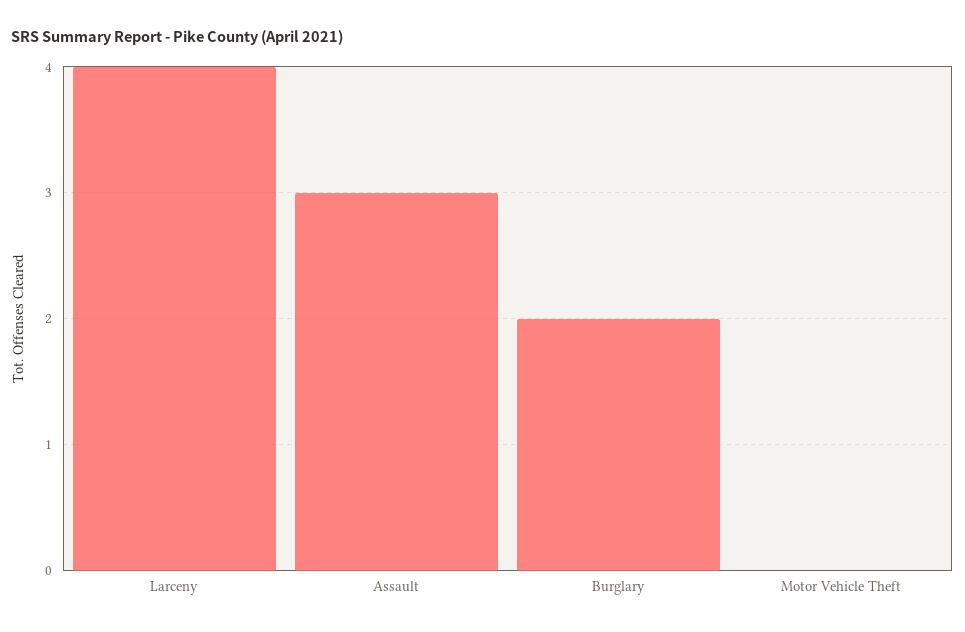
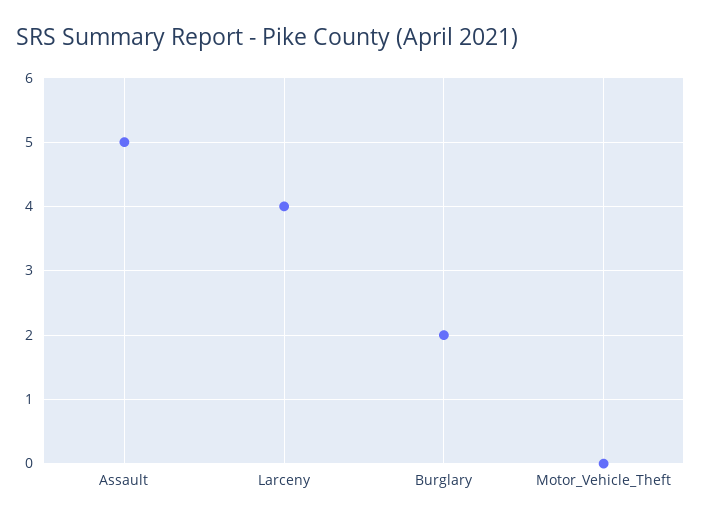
Assault: 3 -> 5

